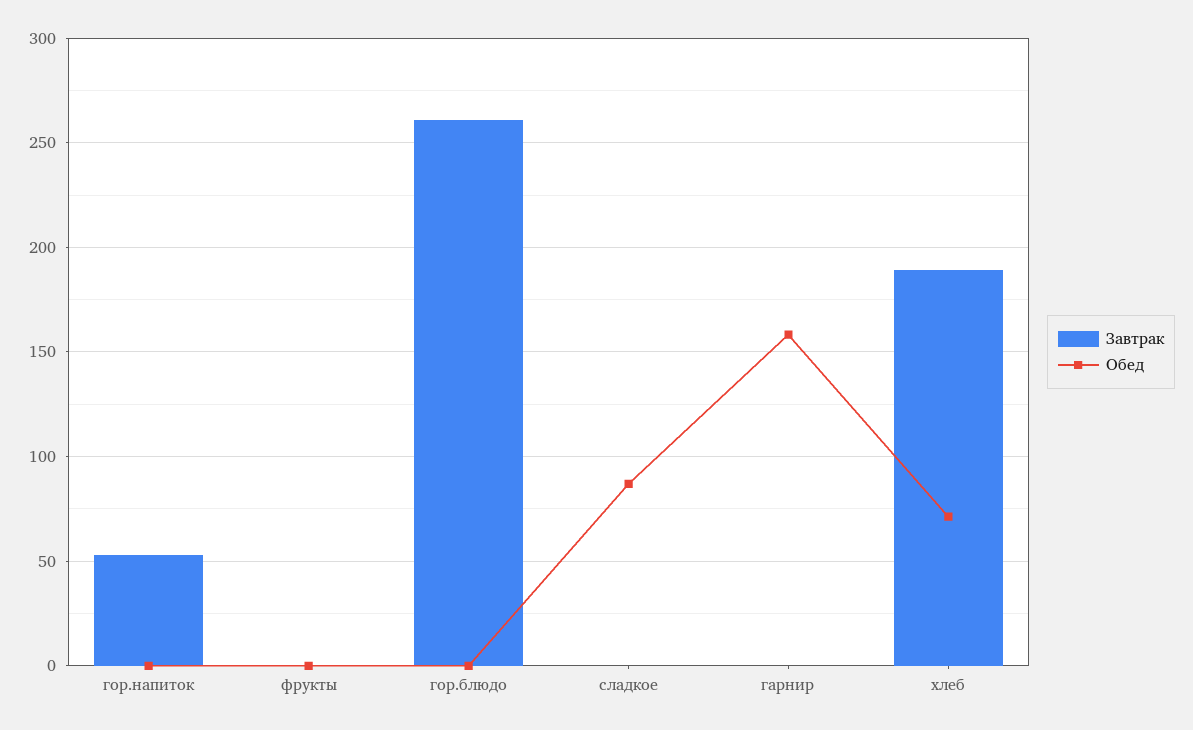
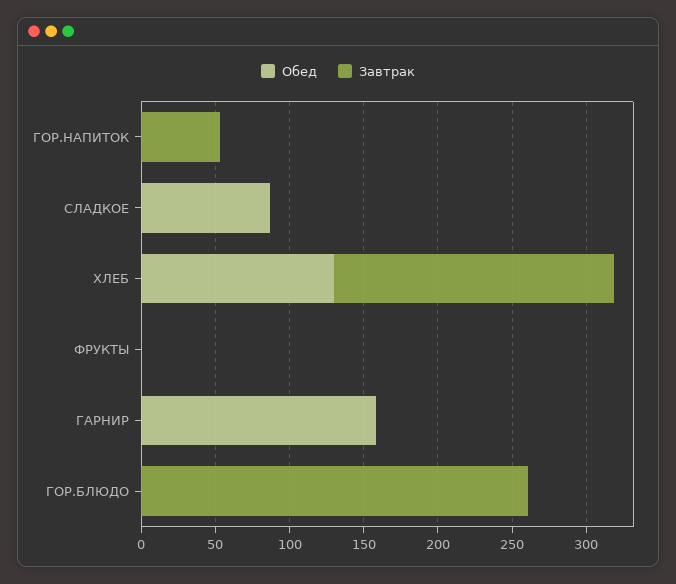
Обед, хлеб: 70 -> 130

